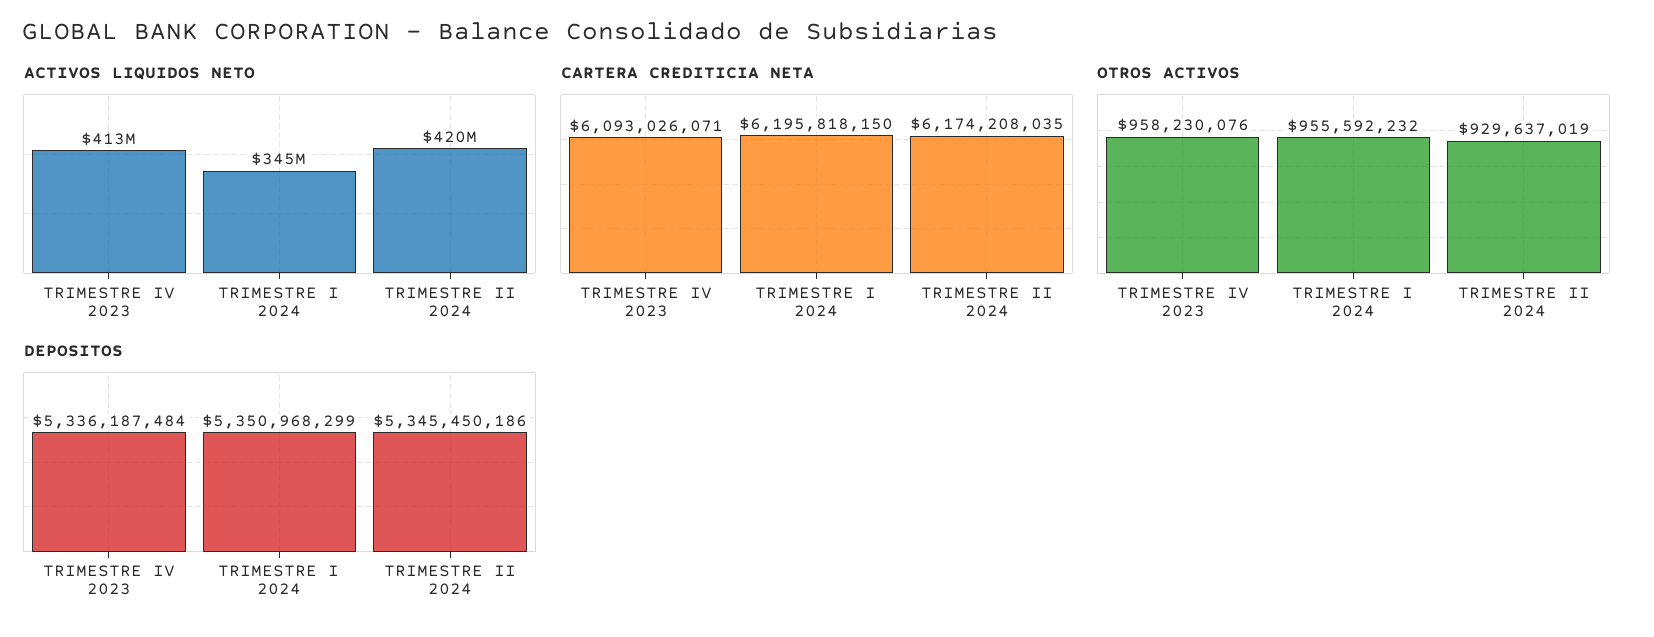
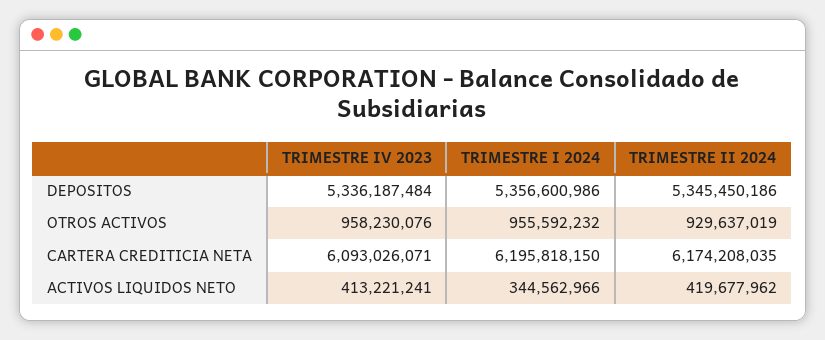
DEPOSITOS, TRIMESTRE I 2024: 5350968299 -> 5356600986

